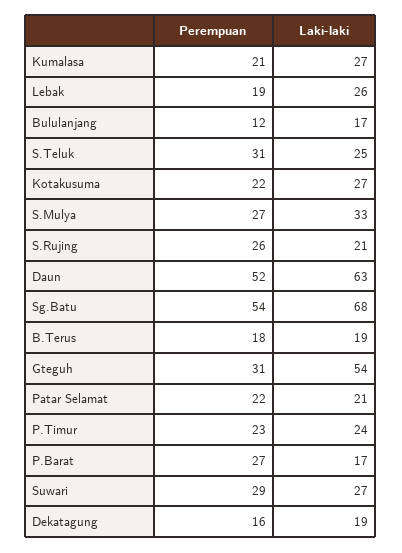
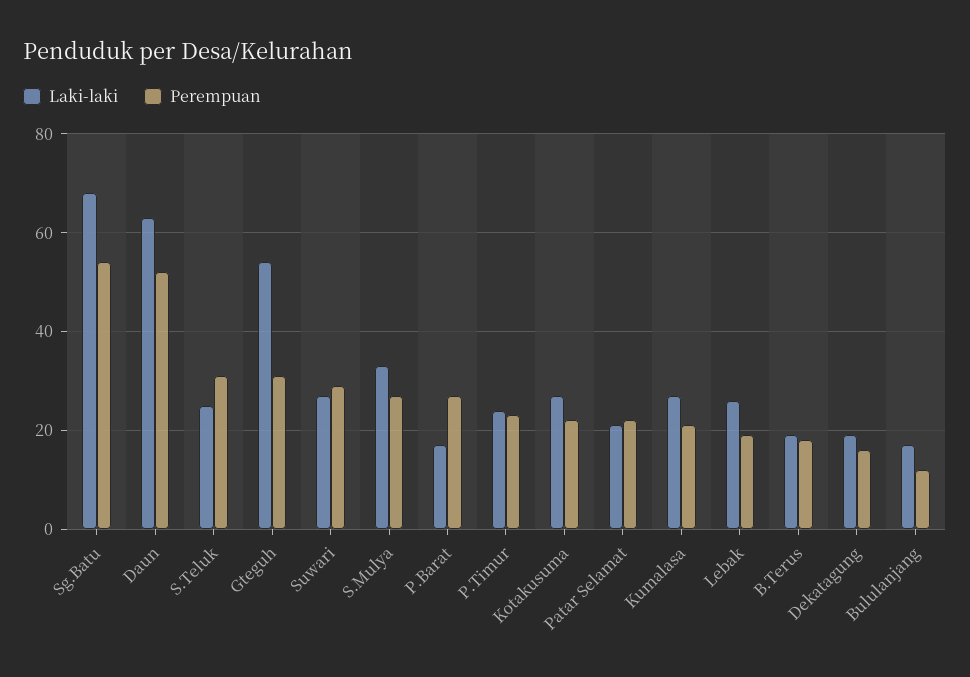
Perempuan, S.Rujing: 26 -> none
Laki-laki, S.Rujing: 21 -> none

